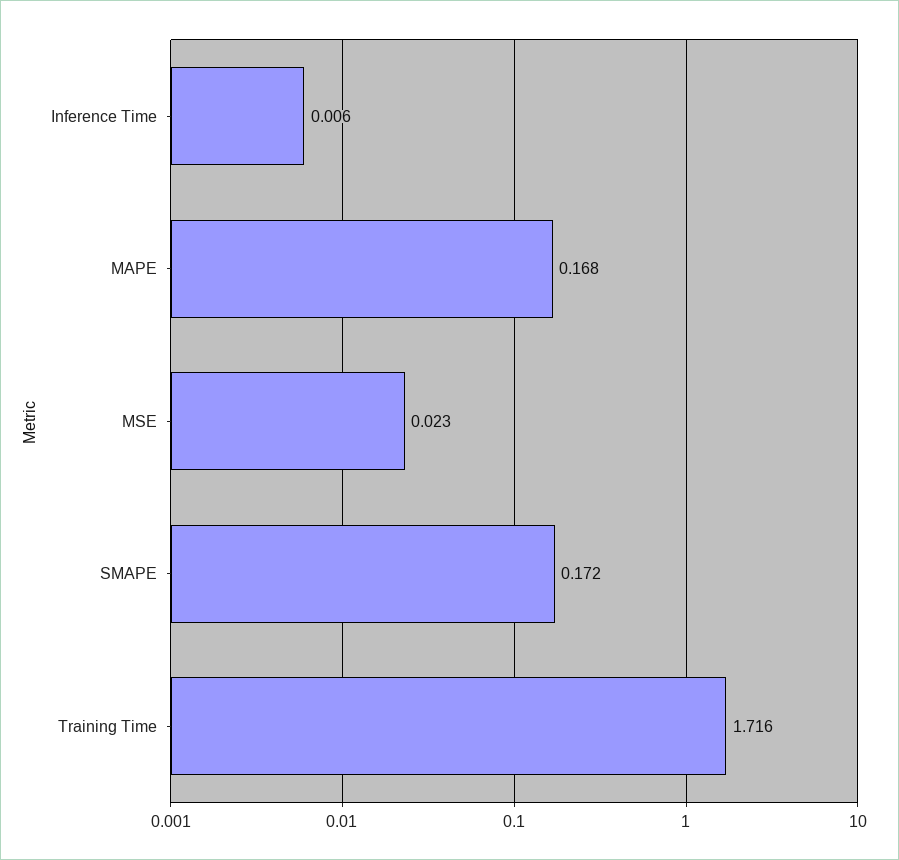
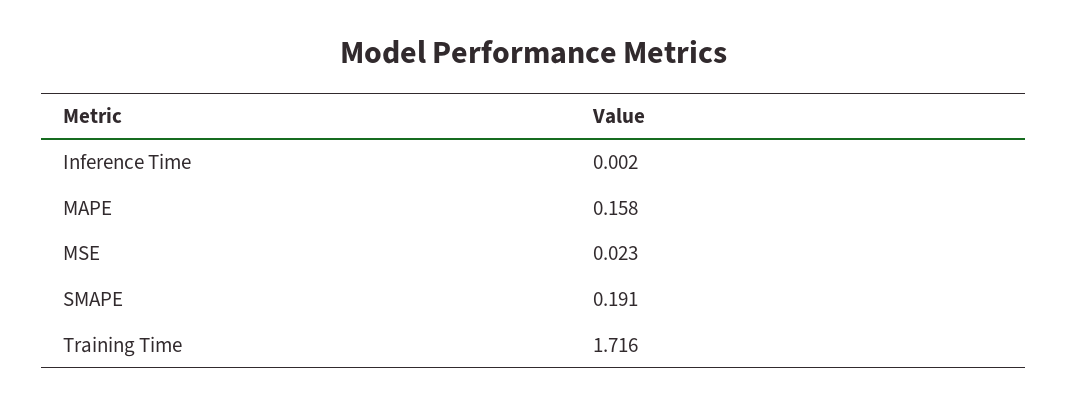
Inference Time: 0.006 -> 0.002
MAPE: 0.168 -> 0.158
SMAPE: 0.172 -> 0.191

